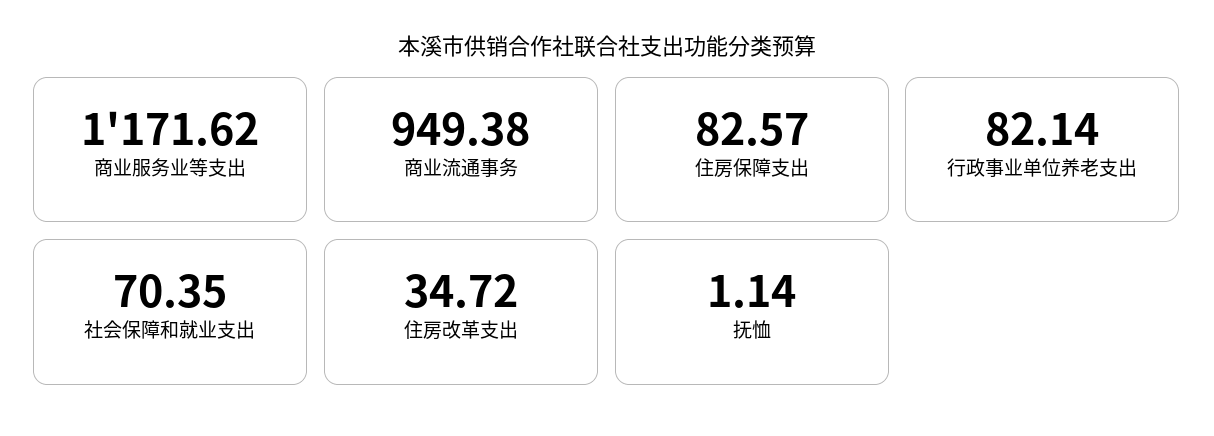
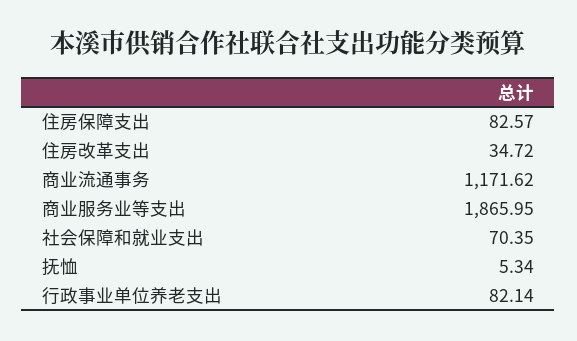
商业服务业等支出: 1171.62 -> 1865.95
商业流通事务: 949.38 -> 1171.62
抚恤: 1.14 -> 5.34

